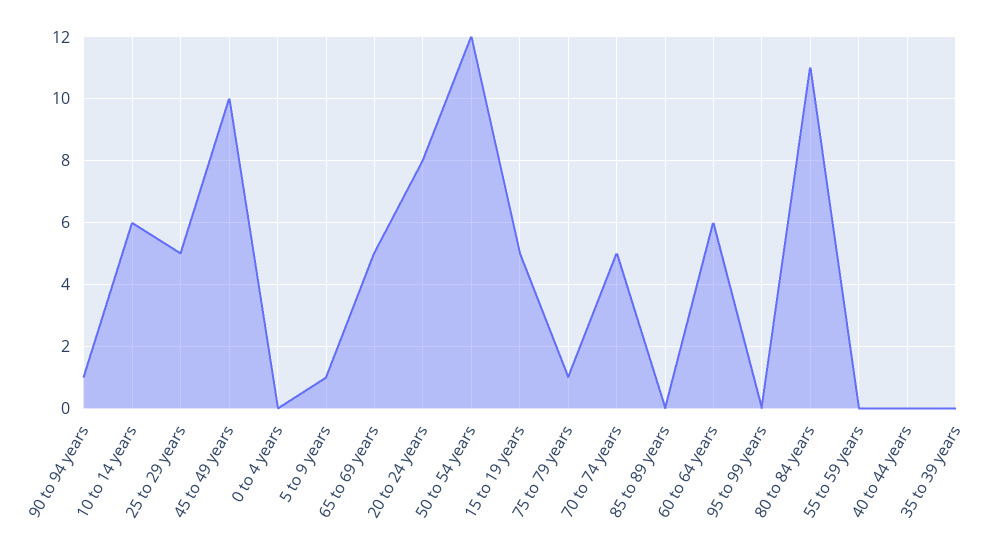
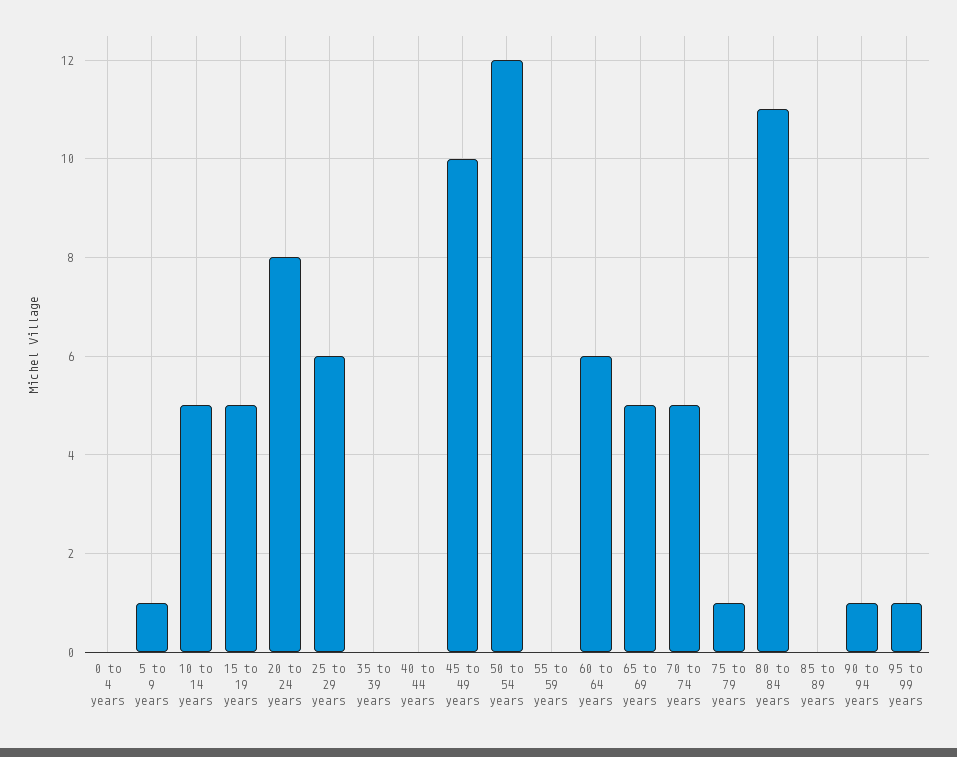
10 to 14 years: 6 -> 5
25 to 29 years: 5 -> 6
95 to 99 years: 0 -> 1

